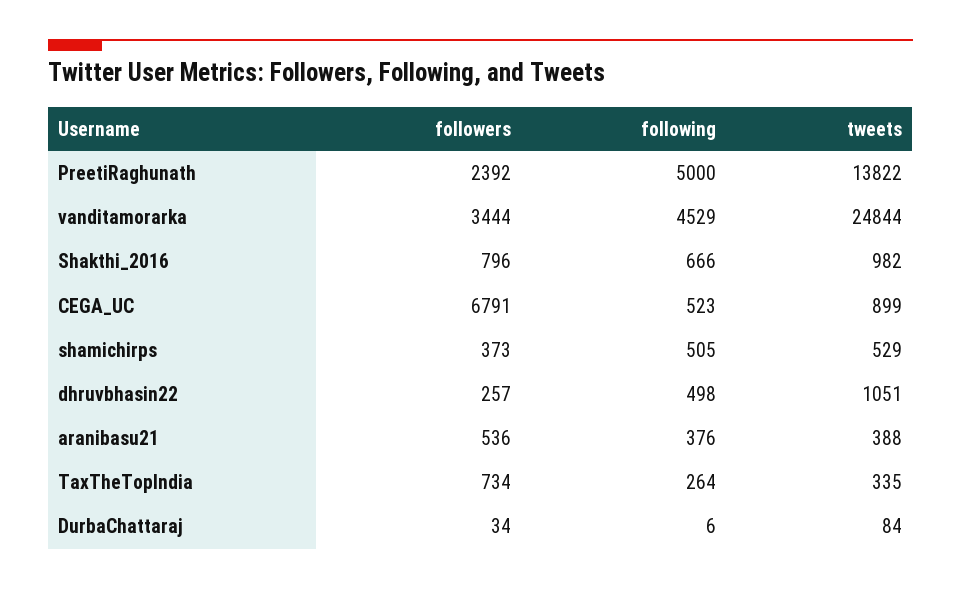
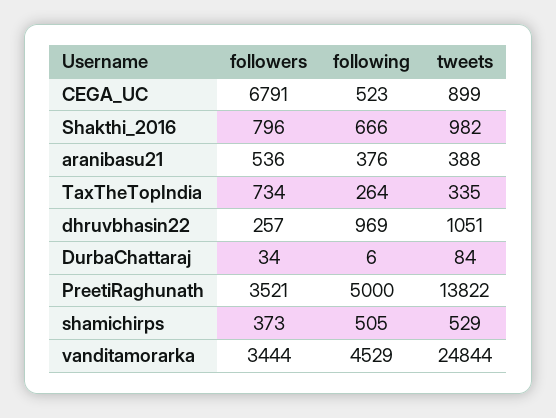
followers, PreetiRaghunath: 2392 -> 3521
following, dhruvbhasin22: 498 -> 969

